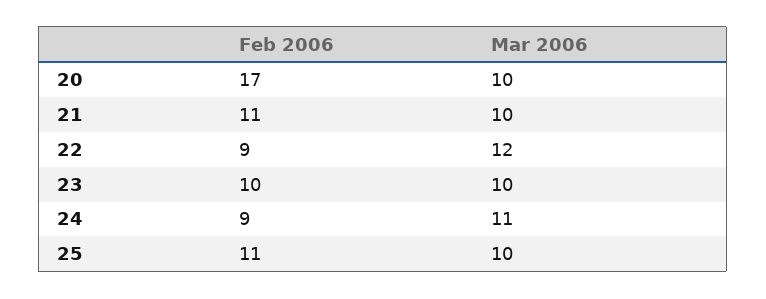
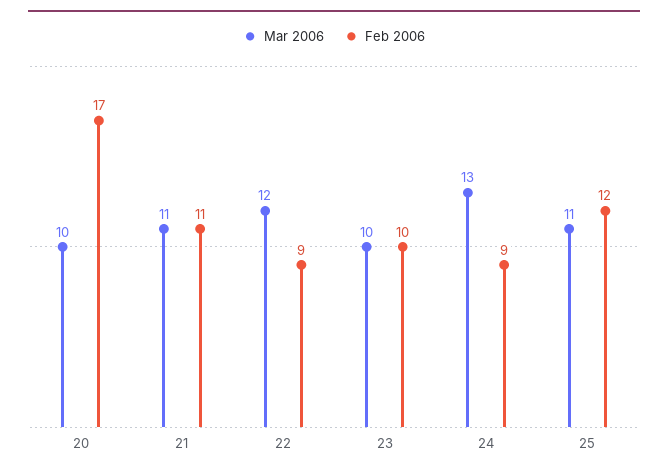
Mar 2006, 21: 10 -> 11
Mar 2006, 24: 11 -> 13
Feb 2006, 25: 11 -> 12
Mar 2006, 25: 10 -> 11

